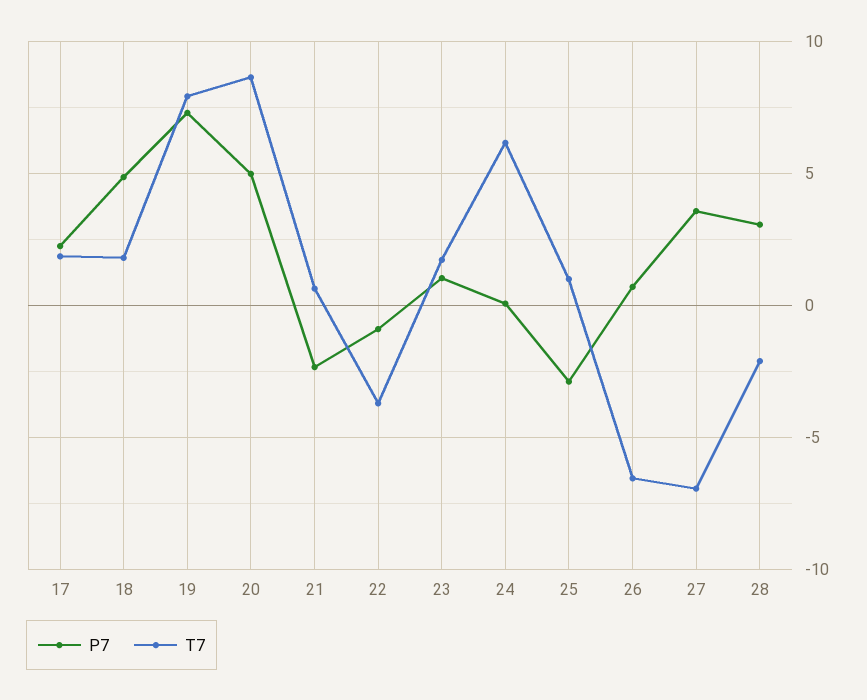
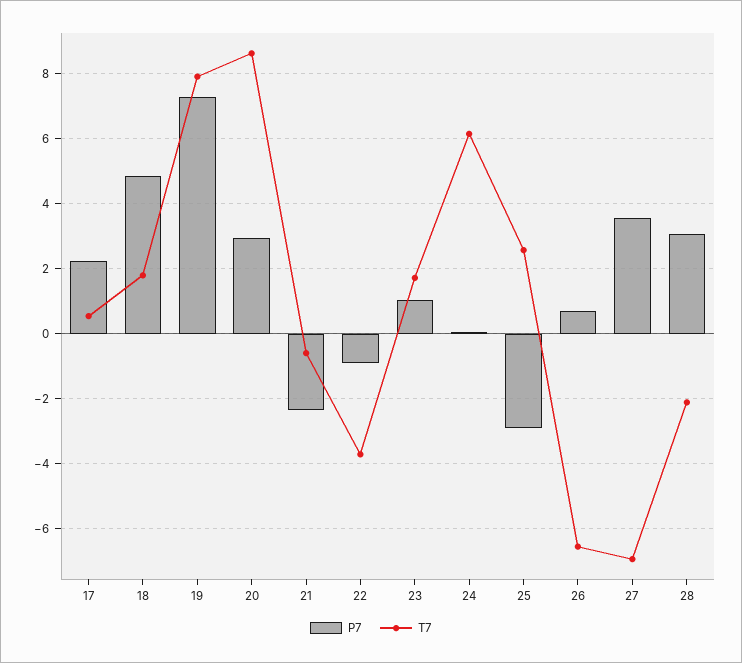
T7, 17: 2 -> 0.6
P7, 20: 5 -> 3
T7, 21: 0.5 -> -0.6
T7, 25: 1 -> 2.6

